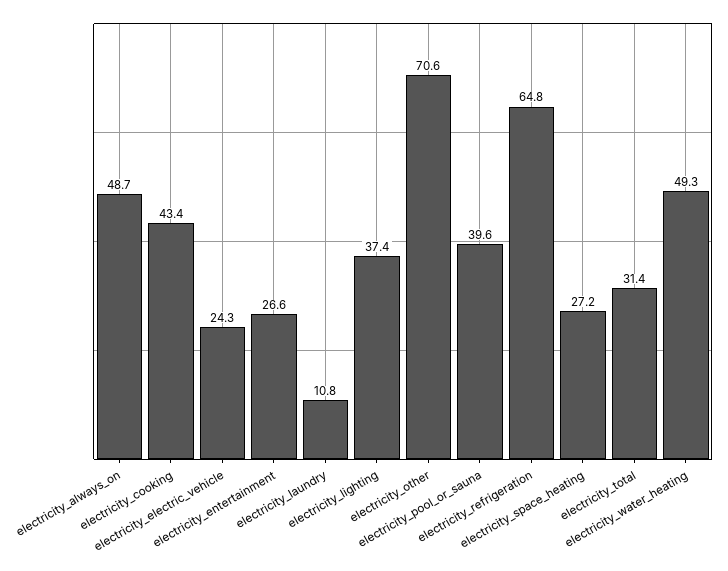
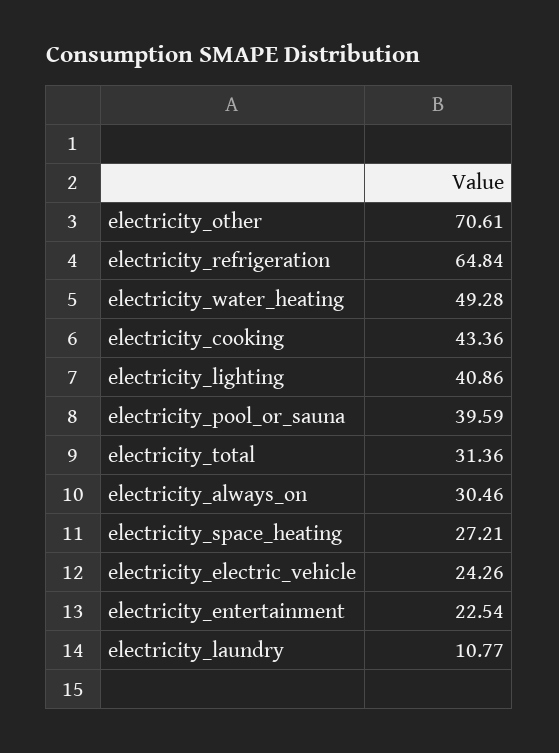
electricity_always_on: 48.7 -> 30.46
electricity_entertainment: 26.6 -> 22.54
electricity_lighting: 37.4 -> 40.86

